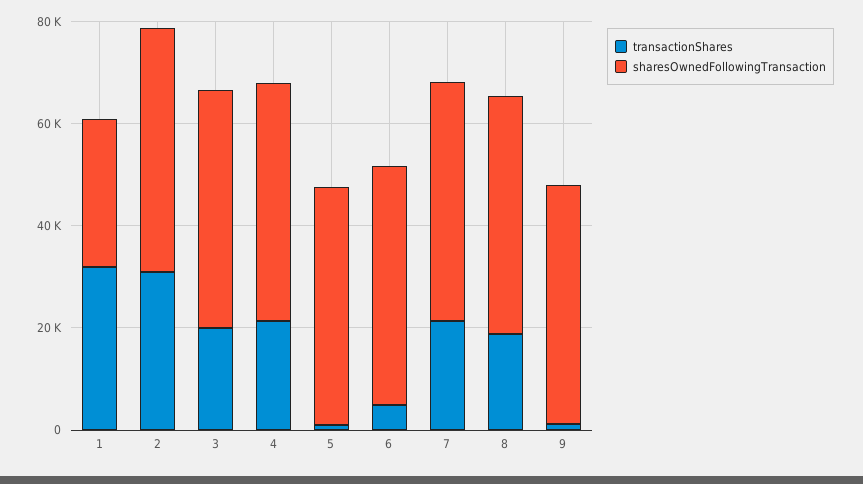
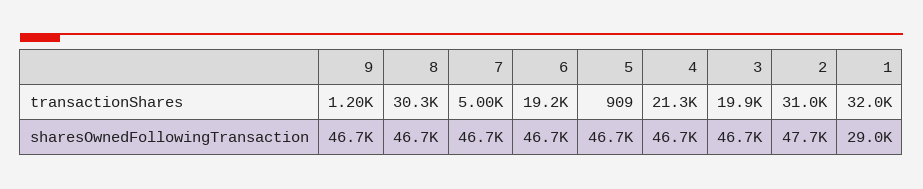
transactionShares, 6: 5000 -> 19200
transactionShares, 7: 20000 -> 5000
transactionShares, 8: 20000 -> 30300

